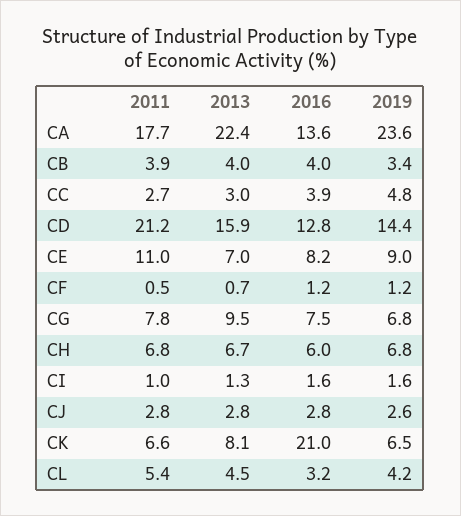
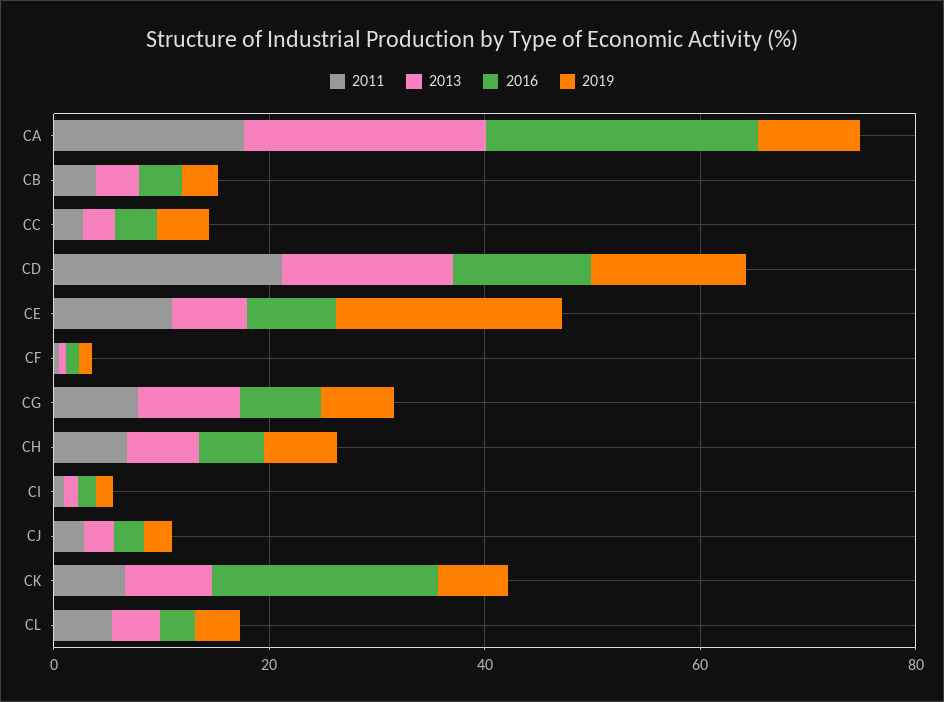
2016, CA: 13.6 -> 25
2019, CA: 23.6 -> 10
2019, CE: 9 -> 20

